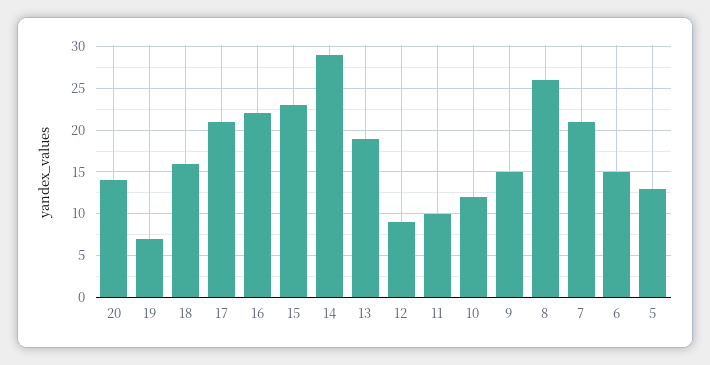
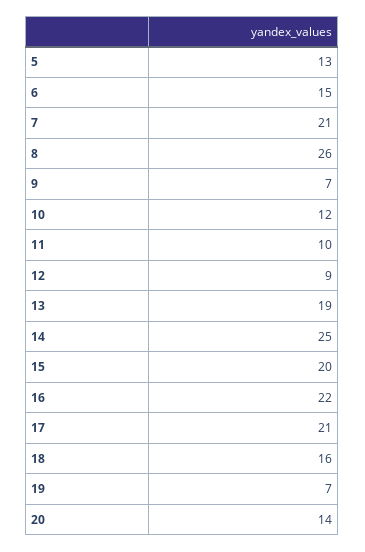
15: 23 -> 20
14: 29 -> 25
9: 15 -> 7

